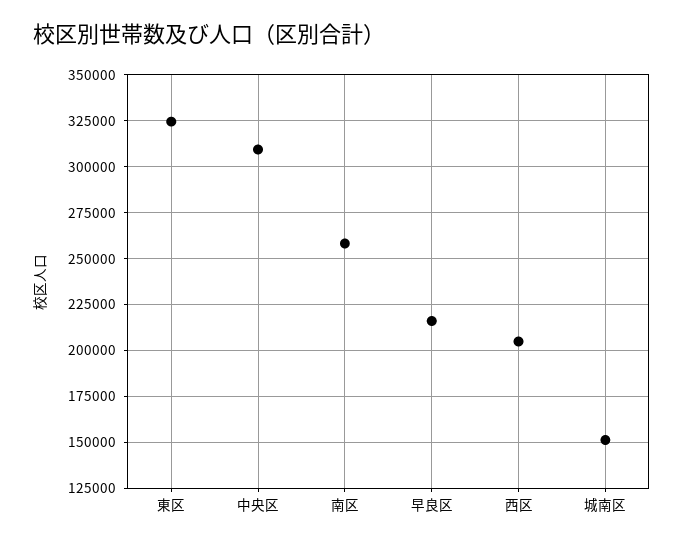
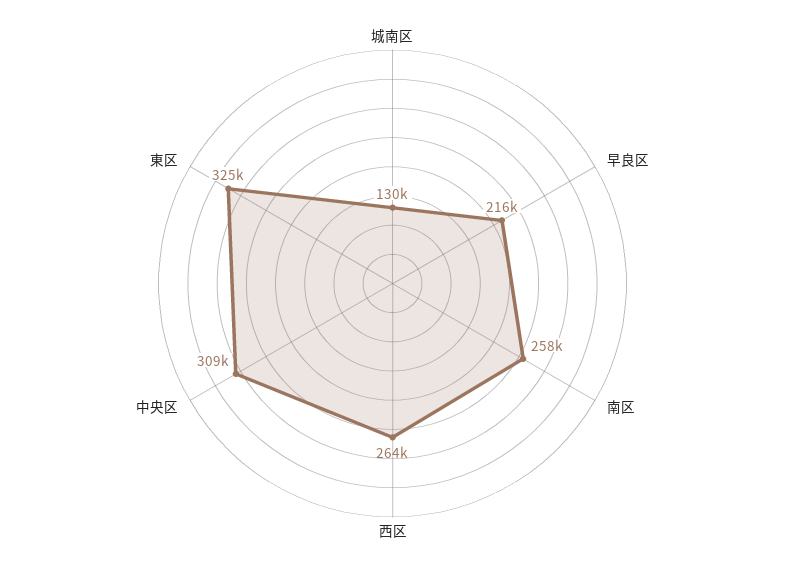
西区: 205000 -> 264000
城南区: 150000 -> 130000

